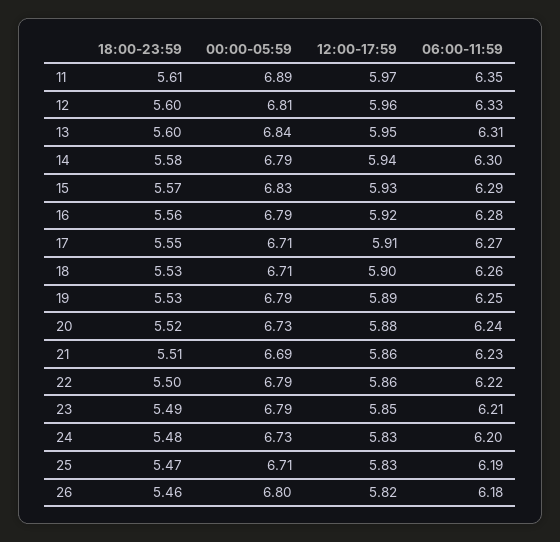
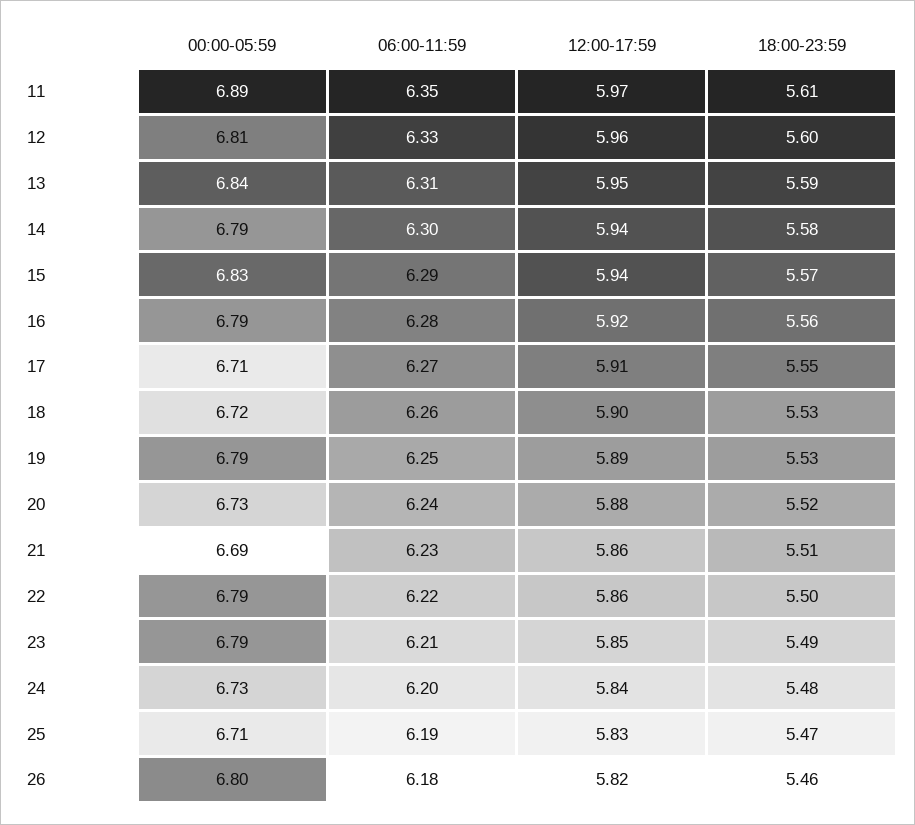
18:00-23:59, 13: 5.6 -> 5.59
12:00-17:59, 15: 5.93 -> 5.94
00:00-05:59, 18: 6.71 -> 6.72
12:00-17:59, 24: 5.83 -> 5.84

